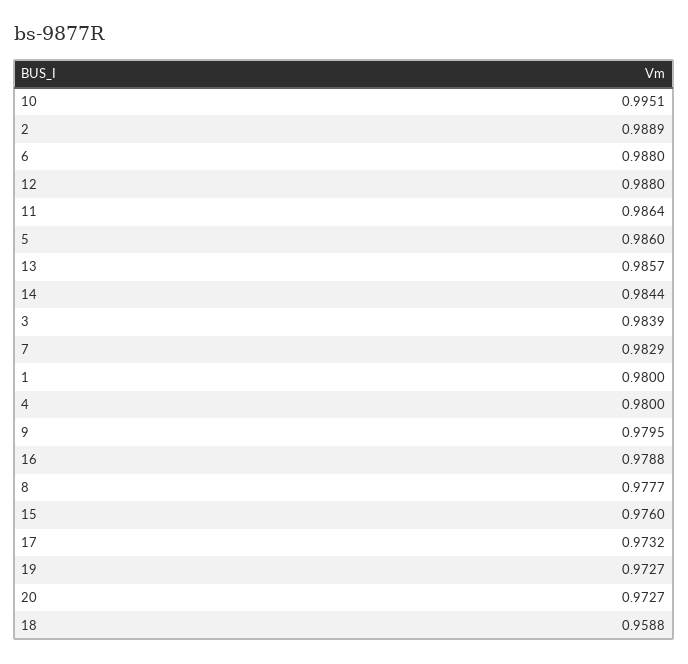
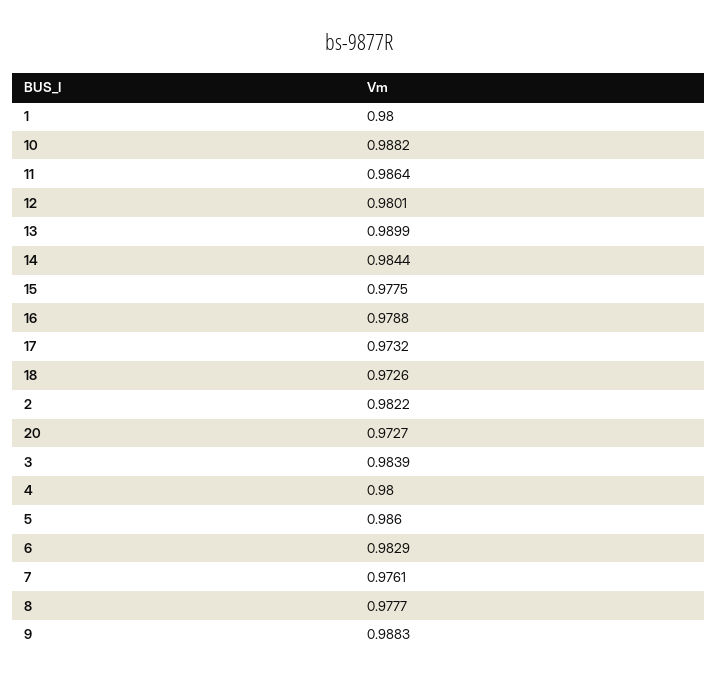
10: 0.9951 -> 0.9882
2: 0.9889 -> 0.9822
6: 0.988 -> 0.9829
12: 0.988 -> 0.9801
13: 0.9857 -> 0.9899
7: 0.9829 -> 0.9761
9: 0.9795 -> 0.9883
15: 0.976 -> 0.9775
19: 0.9727 -> none
18: 0.9588 -> 0.9726

